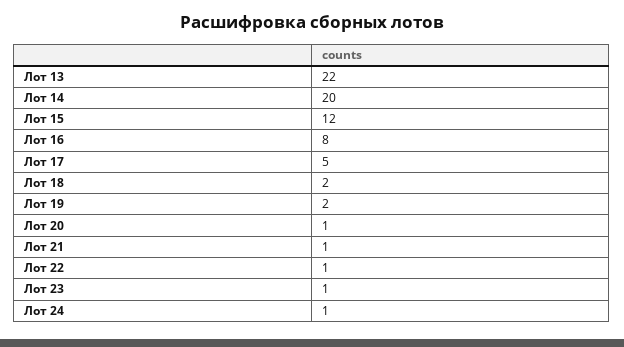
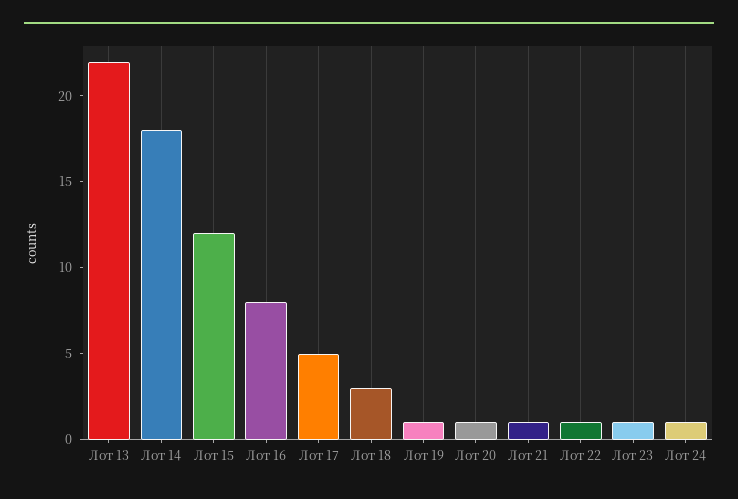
Лот 14: 20 -> 18
Лот 18: 2 -> 3
Лот 19: 2 -> 1

